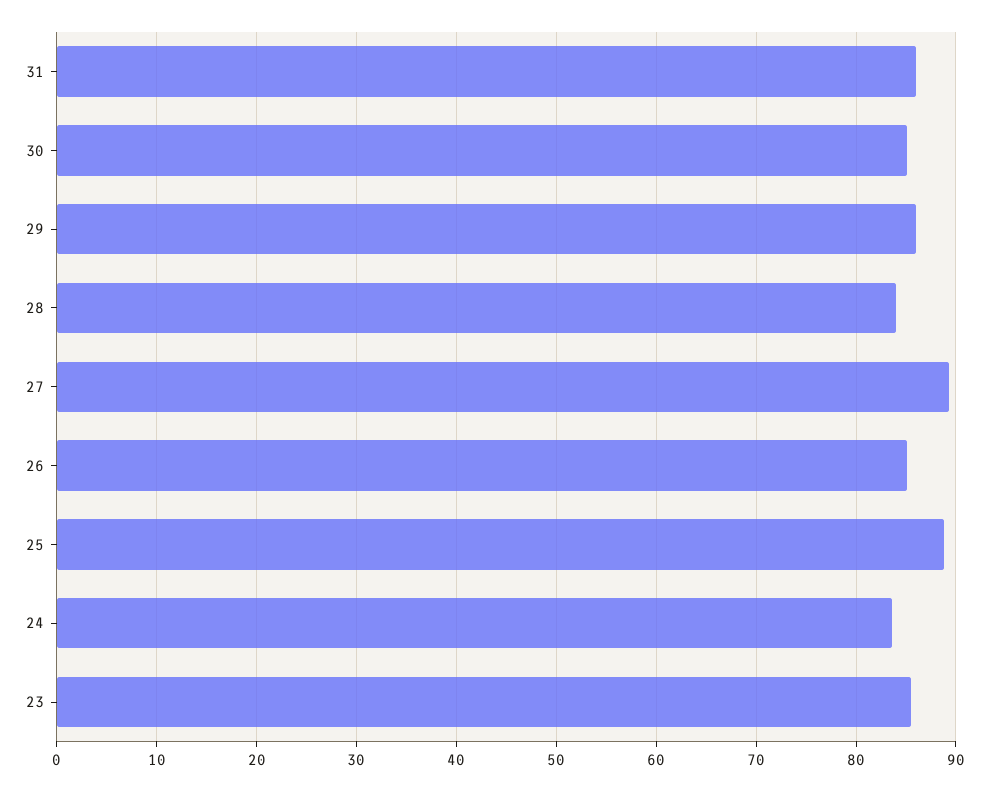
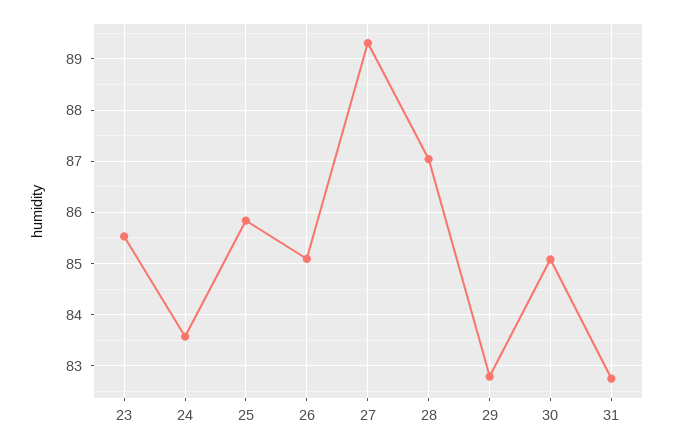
31: 86 -> 82.8
29: 86 -> 82.8
28: 84 -> 87
25: 89 -> 85.8

